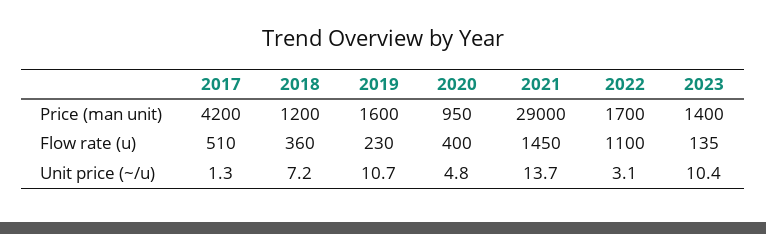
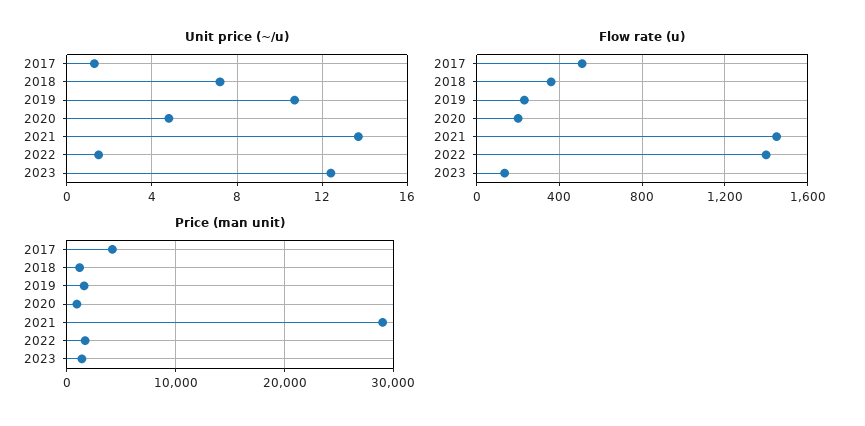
Flow rate (u), 2020: 400 -> 200
Flow rate (u), 2022: 1100 -> 1400
Unit price (~/u), 2022: 3.1 -> 1.5
Unit price (~/u), 2023: 10.4 -> 12.5

